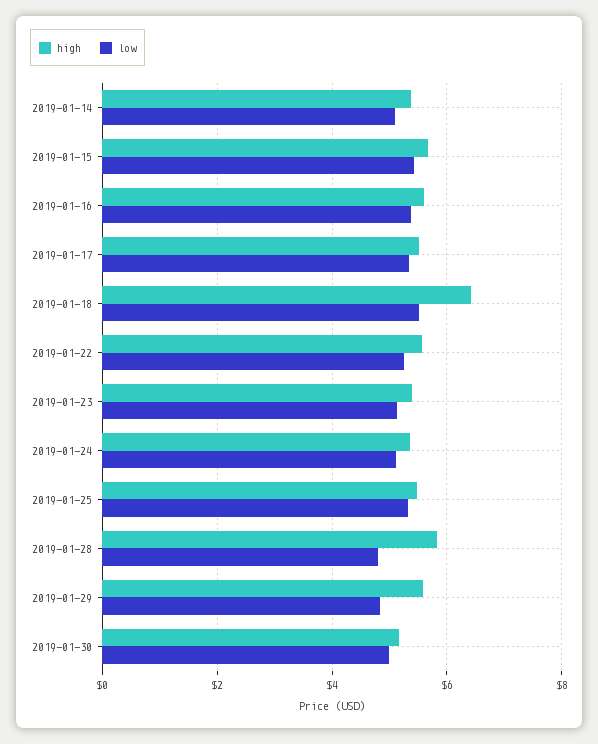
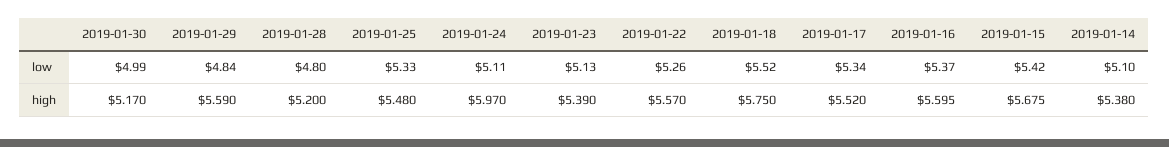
high, 2019-01-18: 6.4 -> 5.75
high, 2019-01-24: 5.4 -> 5.97
high, 2019-01-28: 5.8 -> 5.2

